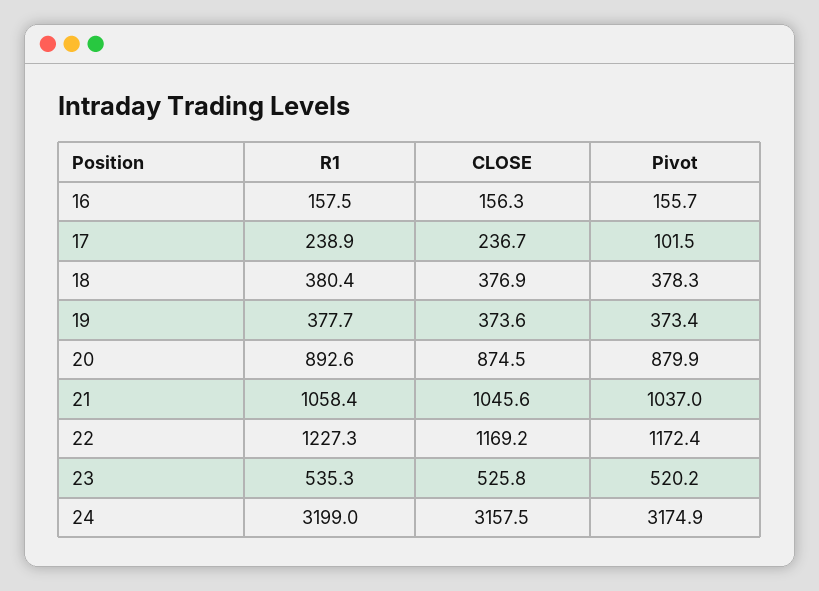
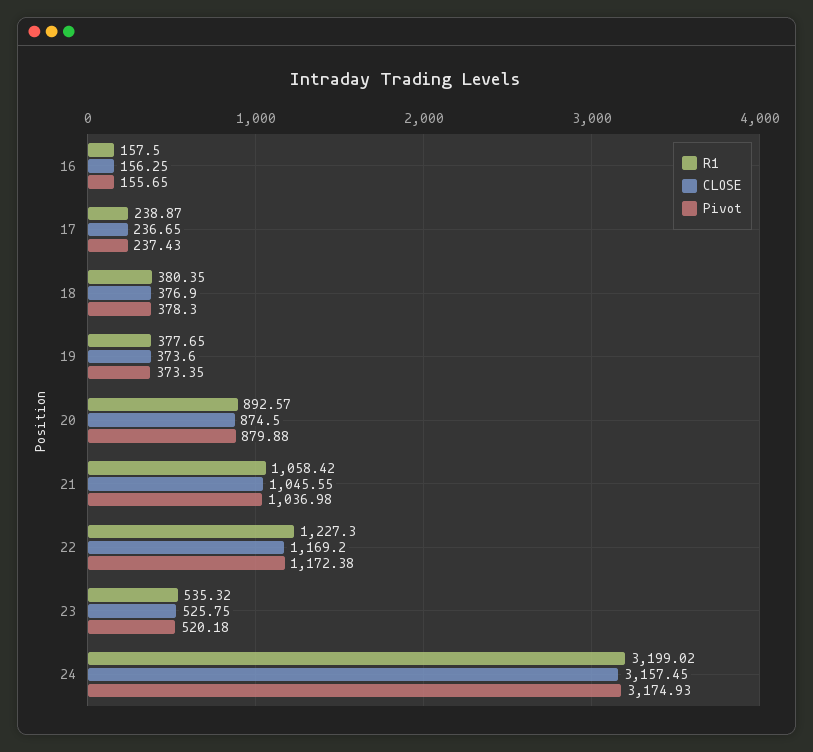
Pivot, 17: 101.5 -> 237.43

